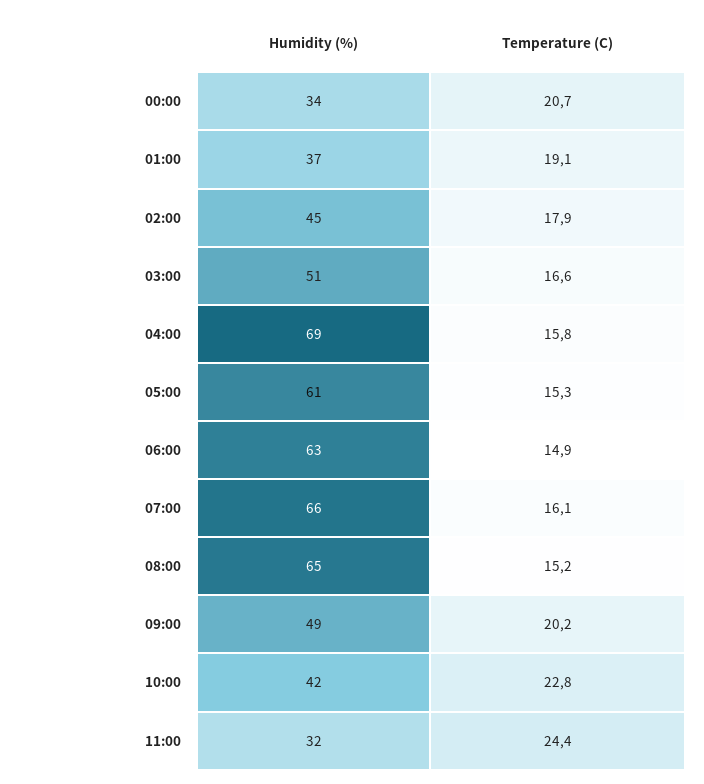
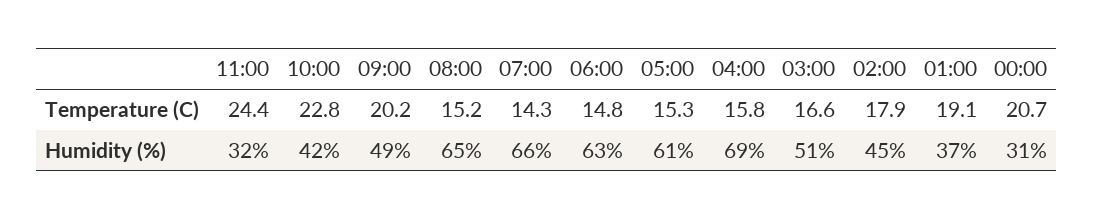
Humidity (%), 00:00: 34 -> 31
Temperature (C), 06:00: 14.9 -> 14.8
Temperature (C), 07:00: 16.1 -> 14.3

